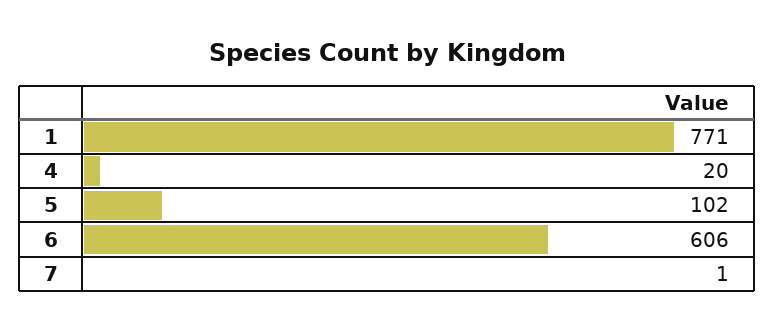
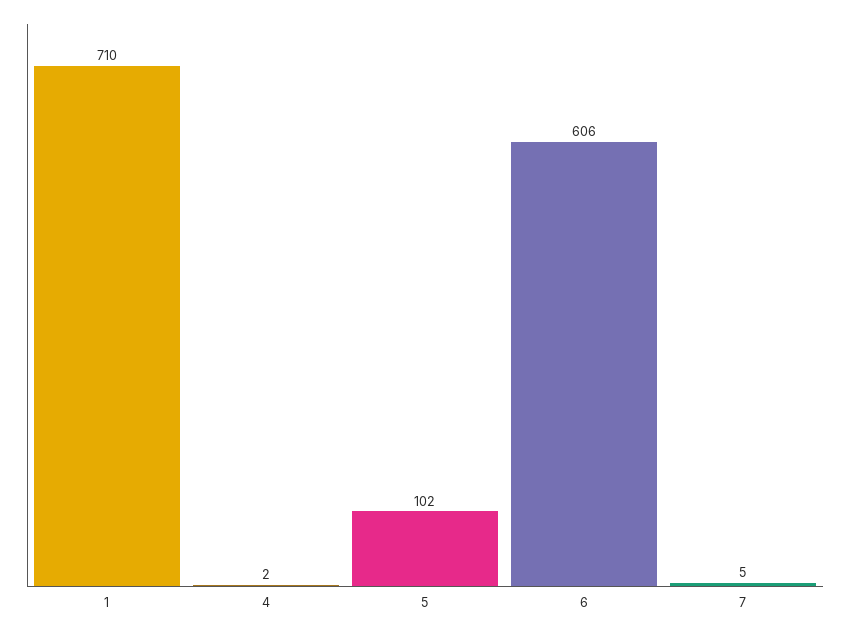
1: 771 -> 710
4: 20 -> 2
7: 1 -> 5

